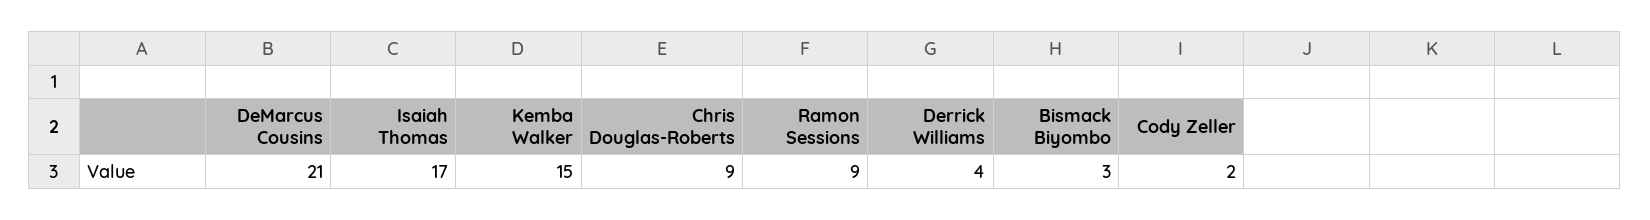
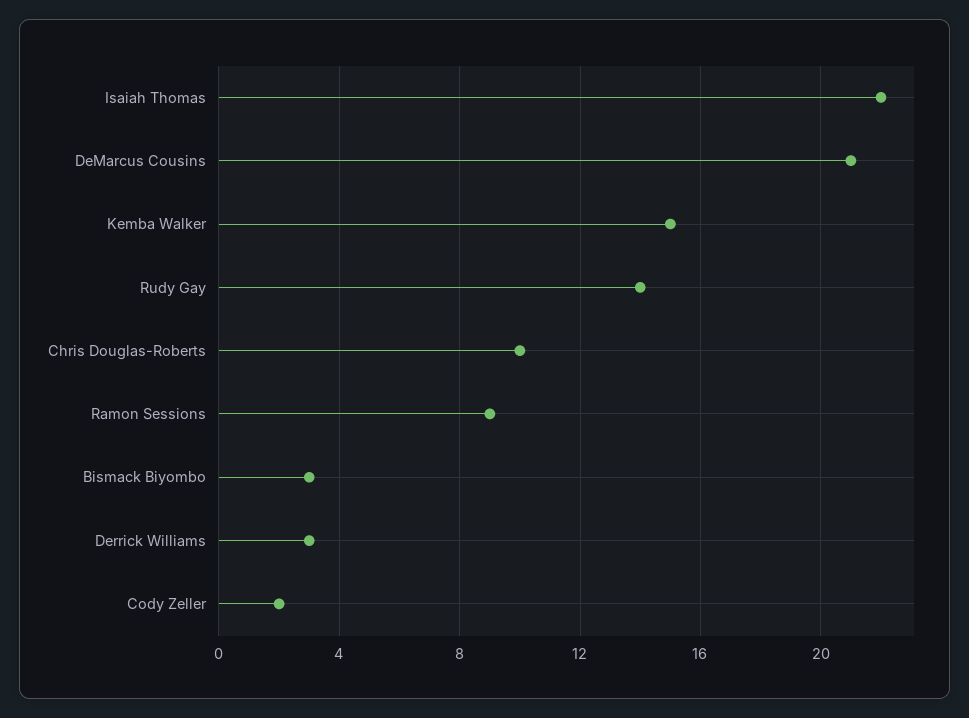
Isaiah Thomas: 17 -> 22
Chris Douglas-Roberts: 9 -> 10
Derrick Williams: 4 -> 3
Rudy Gay: none -> 14

